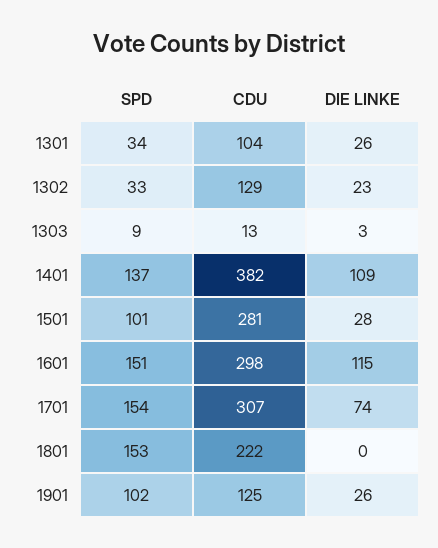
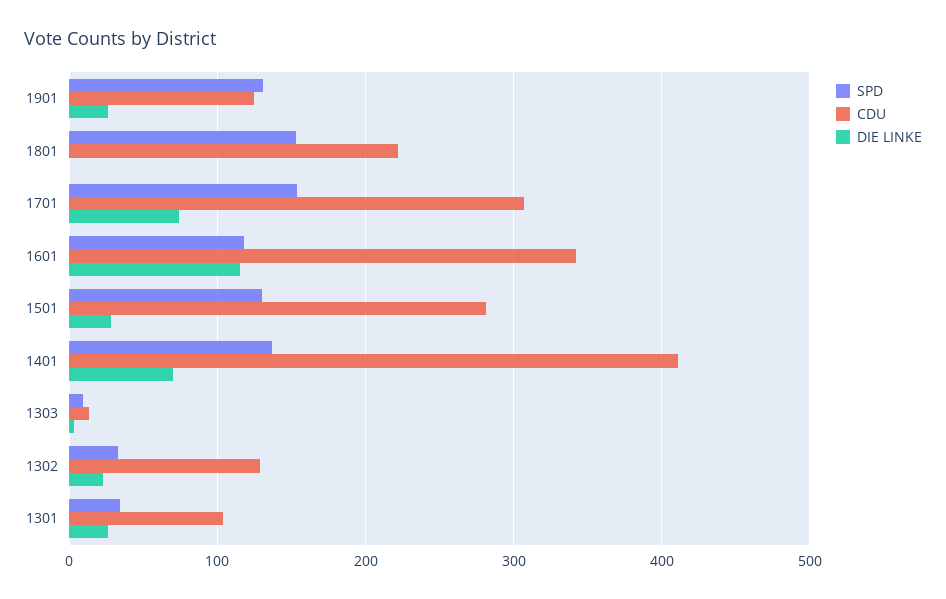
CDU, 1401: 382 -> 410
DIE LINKE, 1401: 109 -> 70
SPD, 1501: 101 -> 130
SPD, 1601: 151 -> 120
CDU, 1601: 298 -> 340
SPD, 1901: 102 -> 130

